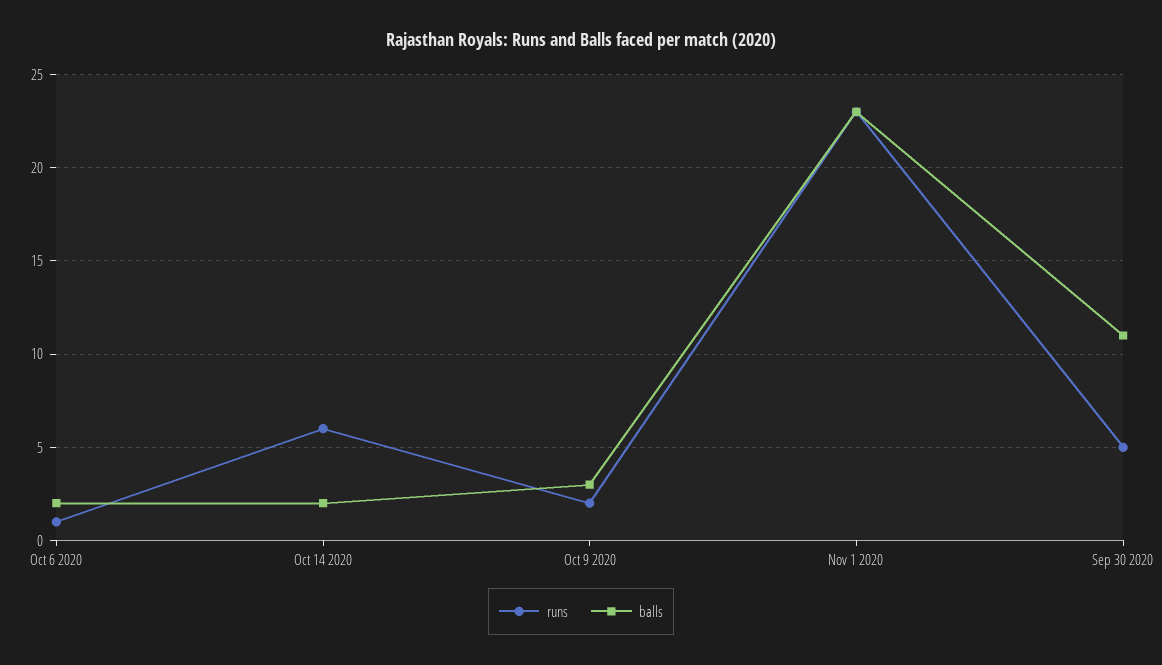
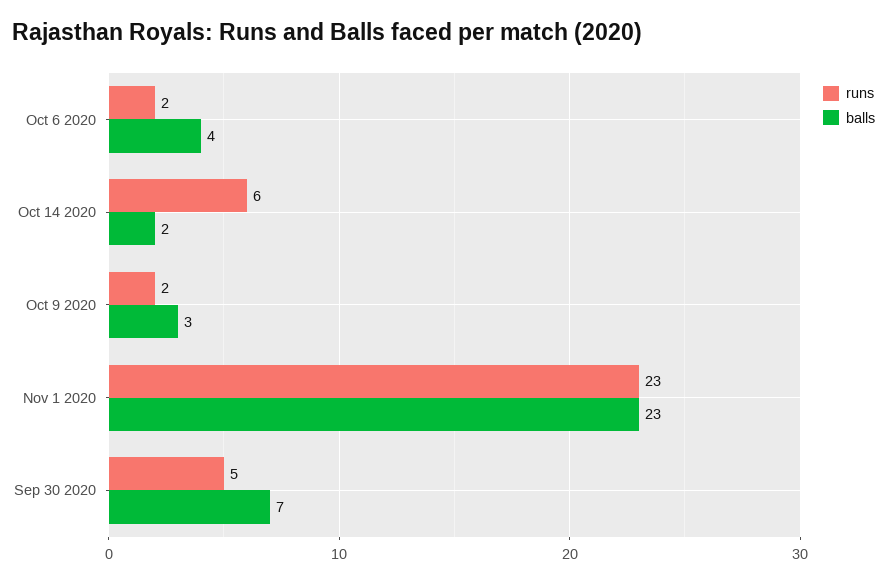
runs, Oct 6 2020: 1 -> 2
balls, Oct 6 2020: 2 -> 4
balls, Sep 30 2020: 11 -> 7

